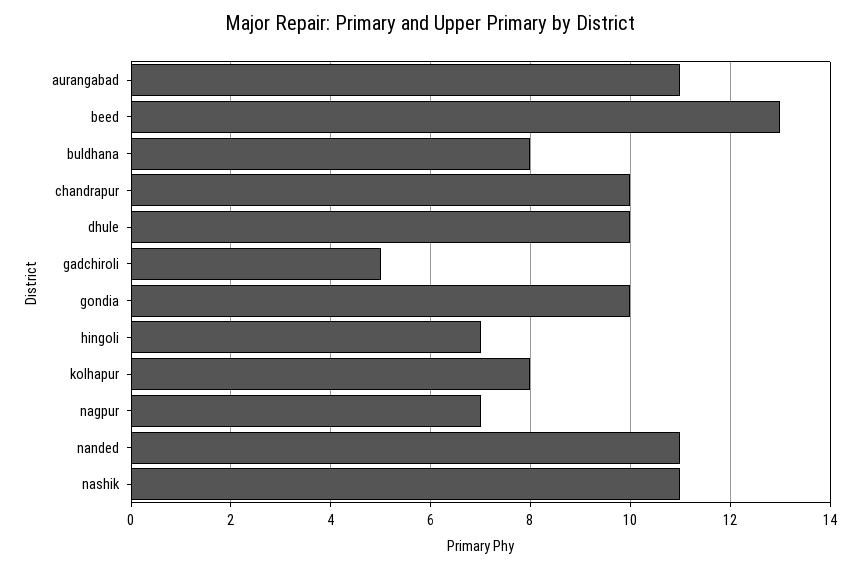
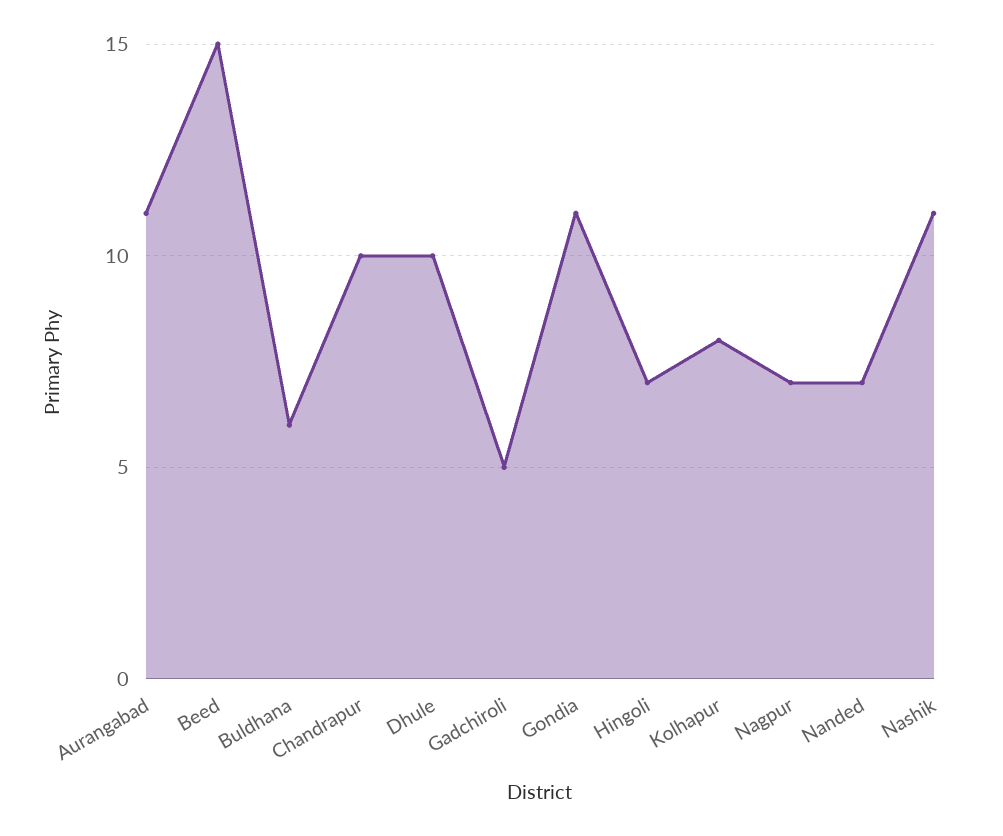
beed: 13 -> 15
buldhana: 8 -> 6
gondia: 10 -> 11
nanded: 11 -> 7

